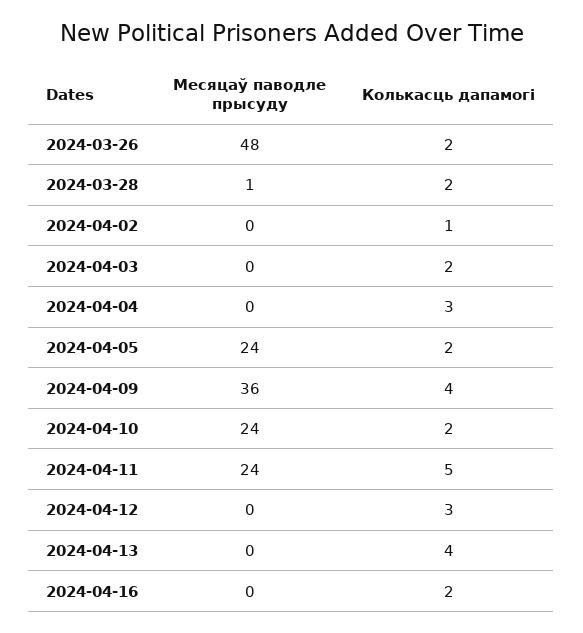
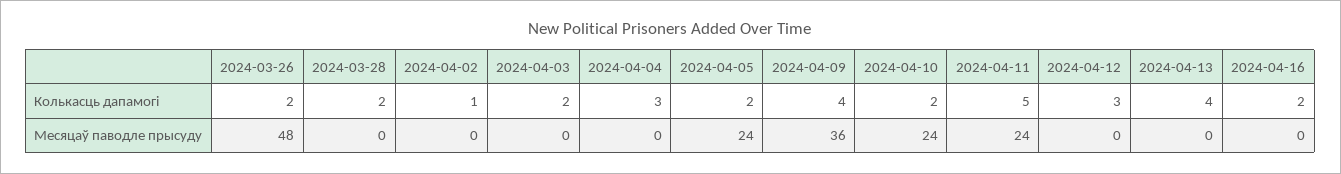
Месяцаў паводле прысуду, 2024-03-28: 1 -> 0

